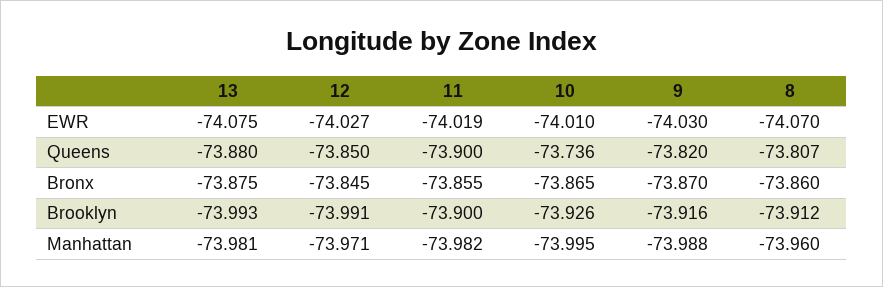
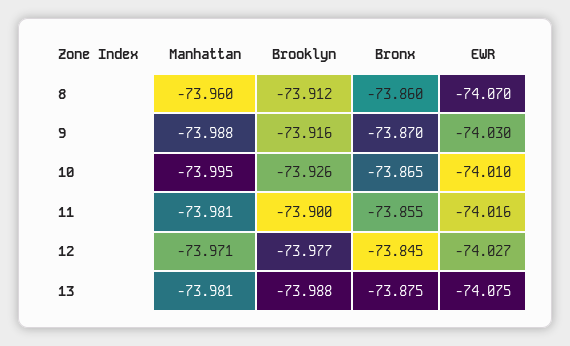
11, EWR: -74.019 -> -74.016
13, Queens: -73.88 -> none
12, Queens: -73.85 -> none
11, Queens: -73.9 -> none
10, Queens: -73.736 -> none
9, Queens: -73.82 -> none
8, Queens: -73.807 -> none
13, Brooklyn: -73.993 -> -73.988
12, Brooklyn: -73.991 -> -73.977
11, Manhattan: -73.982 -> -73.981

